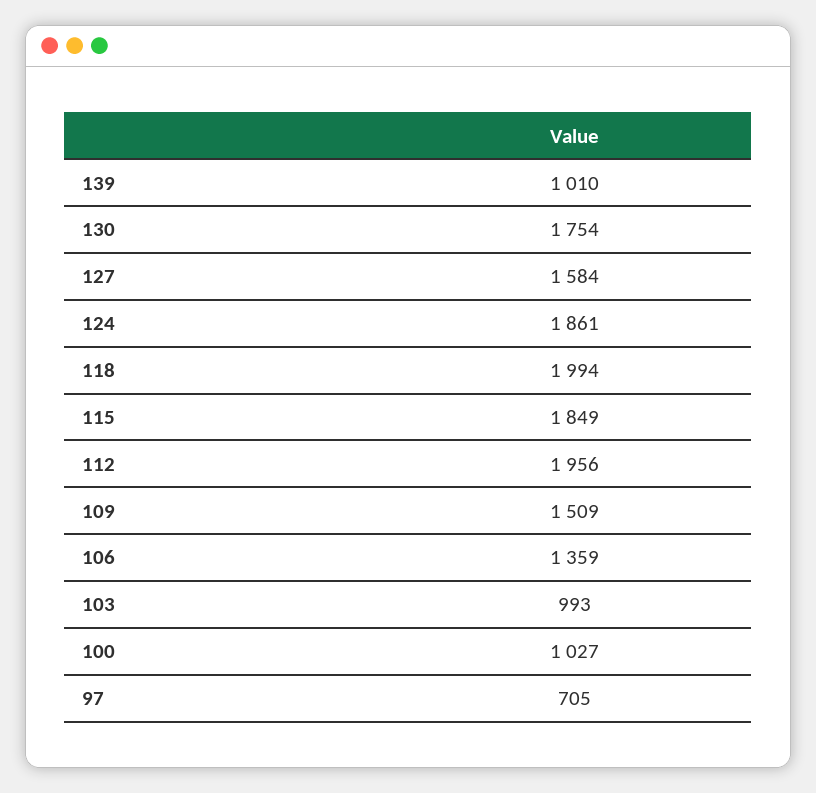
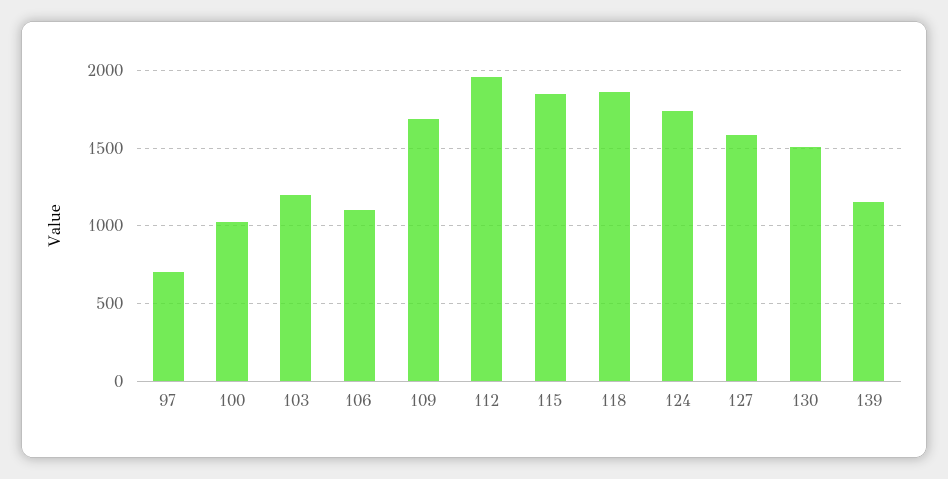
139: 1010 -> 1150
130: 1754 -> 1500
124: 1861 -> 1750
118: 1994 -> 1850
109: 1509 -> 1700
106: 1359 -> 1100
103: 993 -> 1200

